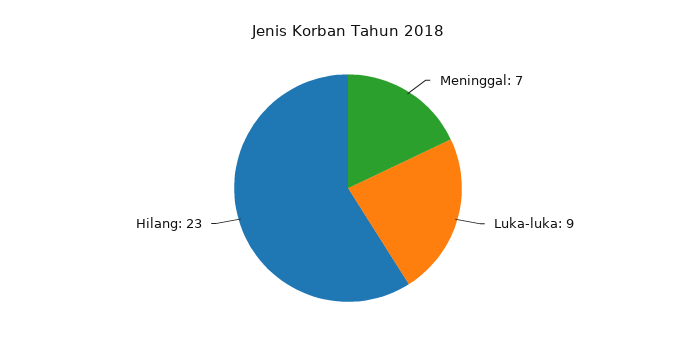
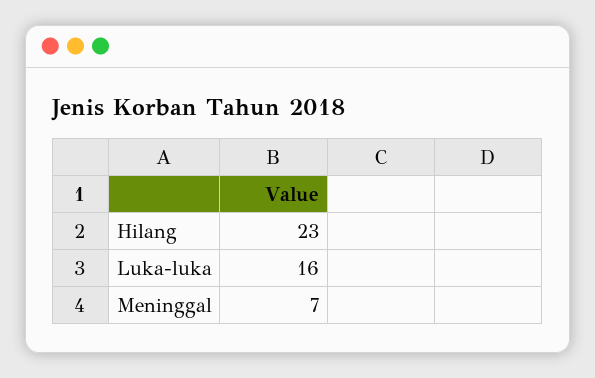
Luka-luka: 9 -> 16

